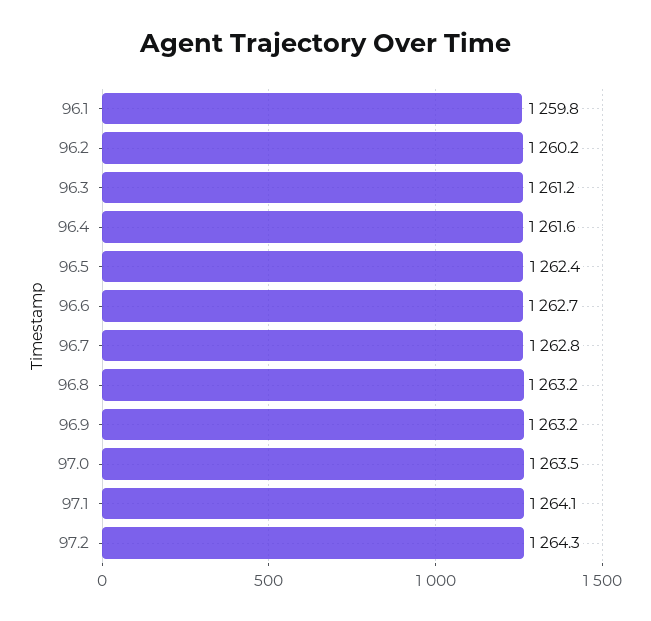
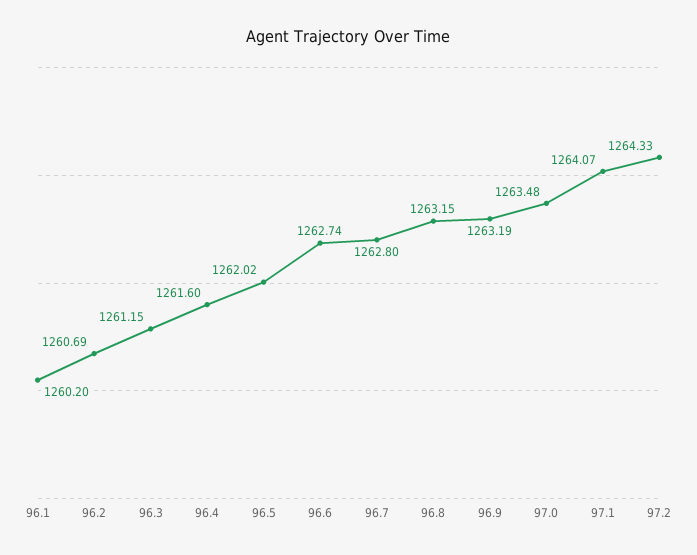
96.1: 1259.8 -> 1260.2
96.2: 1260.2 -> 1260.69
96.5: 1262.4 -> 1262.02

